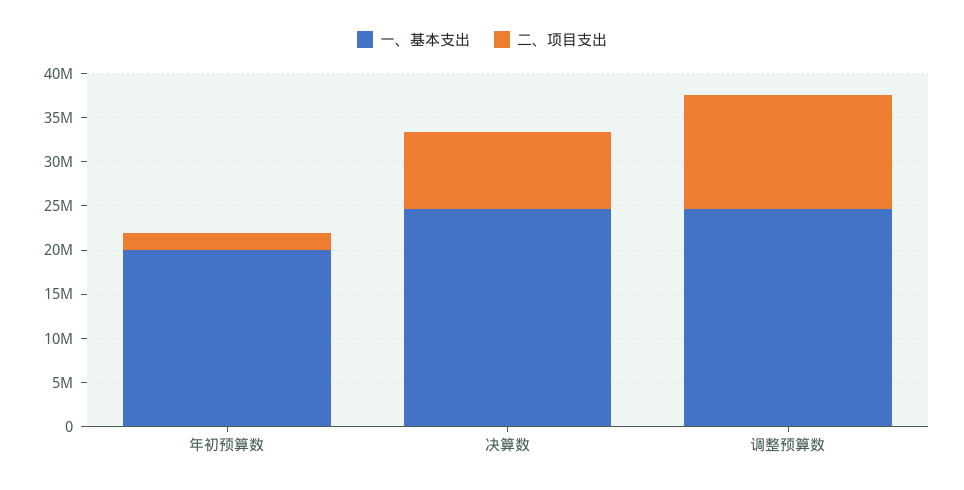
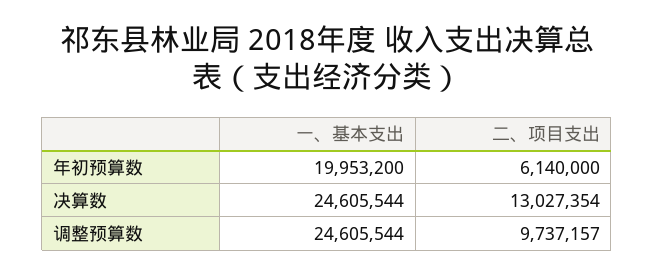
二、项目支出, 年初预算数: 2000000 -> 6140000
二、项目支出, 决算数: 9000000 -> 13027354
二、项目支出, 调整预算数: 13000000 -> 9737157

